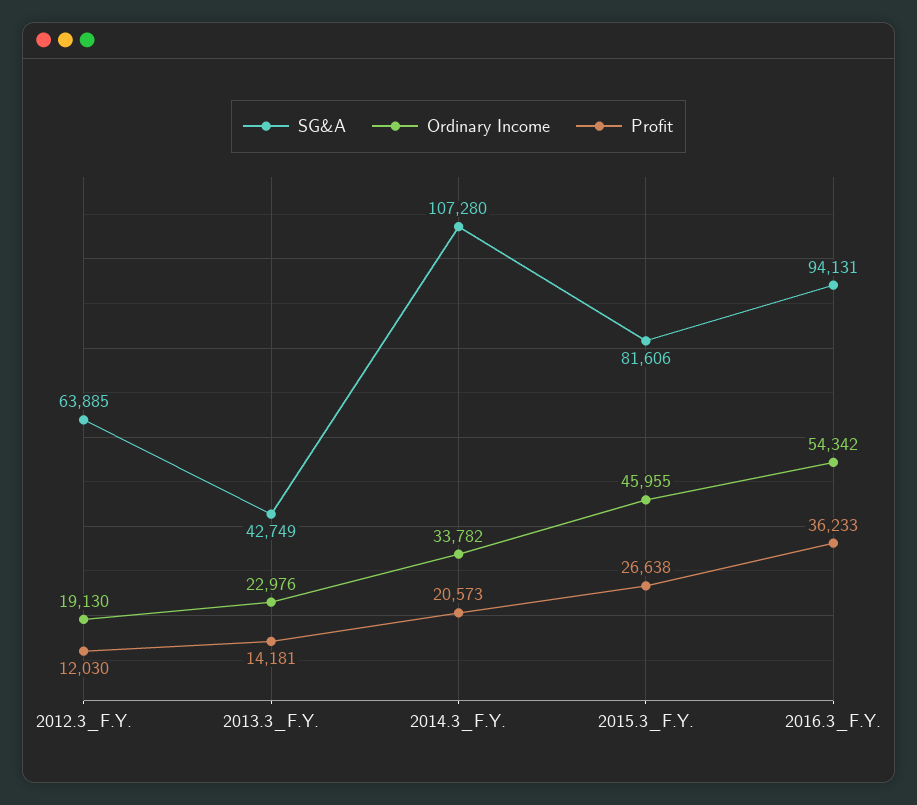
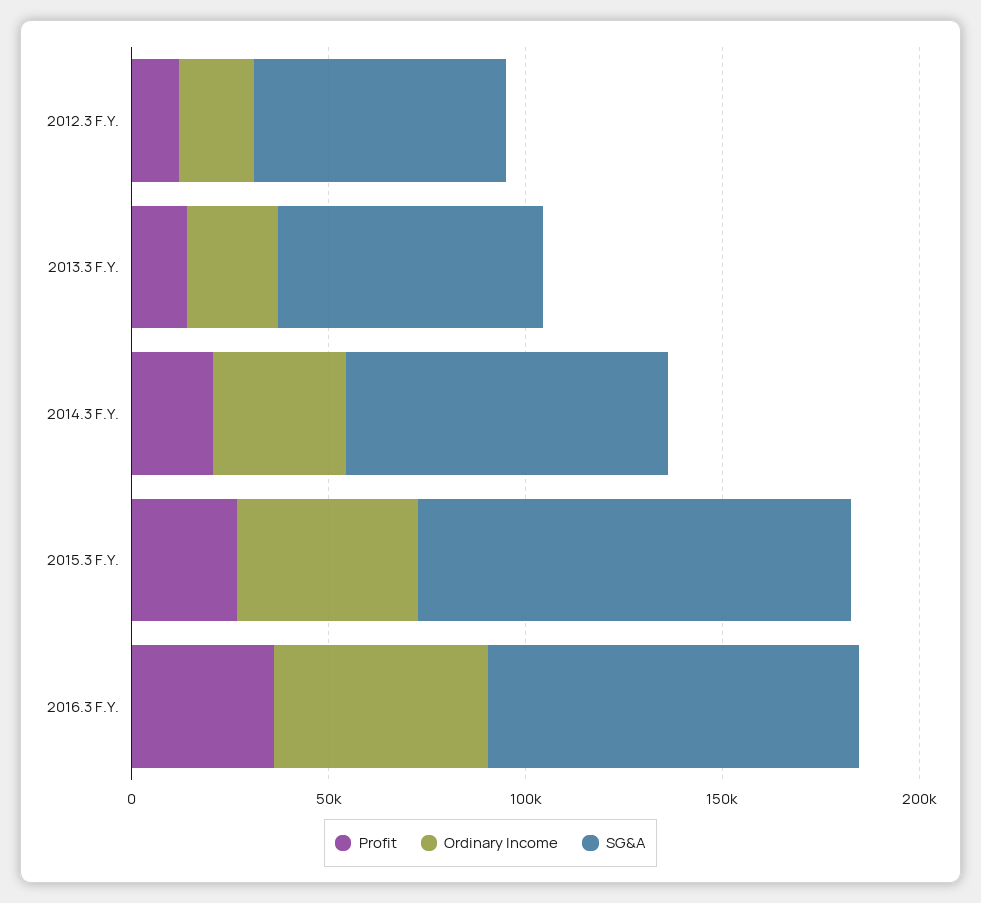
SG&A, 2013.3_F.Y.: 42749 -> 70000
SG&A, 2014.3_F.Y.: 107280 -> 80000
SG&A, 2015.3_F.Y.: 81606 -> 110000

